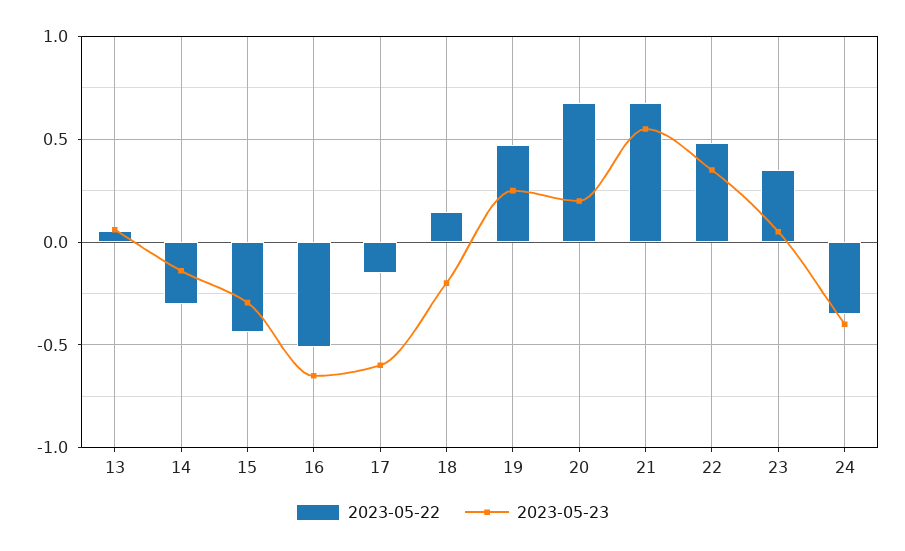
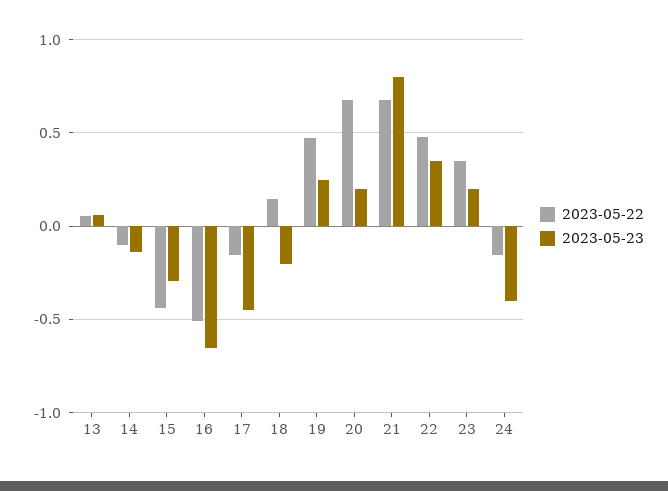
2023-05-22, 14: -0.3 -> -0.1
2023-05-23, 17: -0.6 -> -0.45
2023-05-23, 21: 0.55 -> 0.8
2023-05-23, 23: 0.05 -> 0.2
2023-05-22, 24: -0.35 -> -0.15

